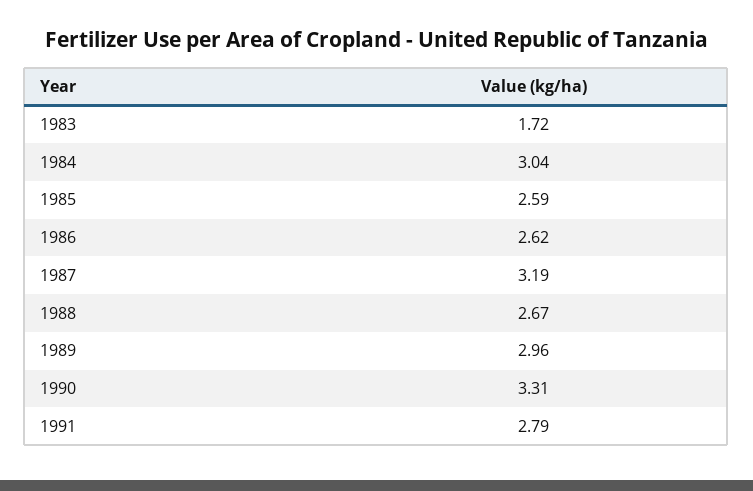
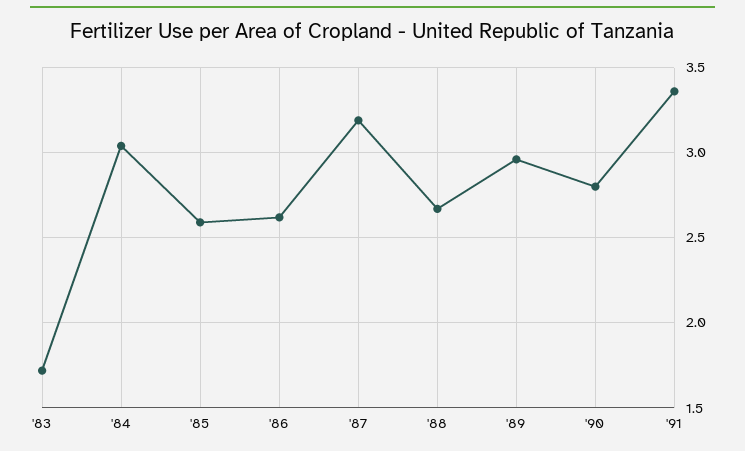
1990: 3.31 -> 2.8
1991: 2.79 -> 3.35

